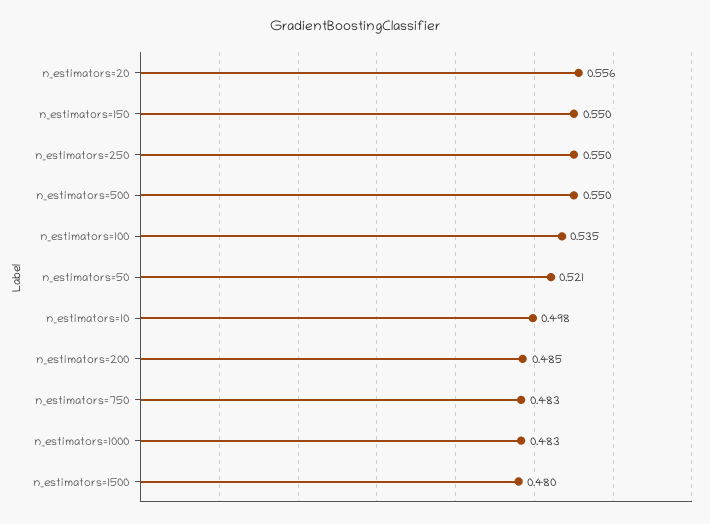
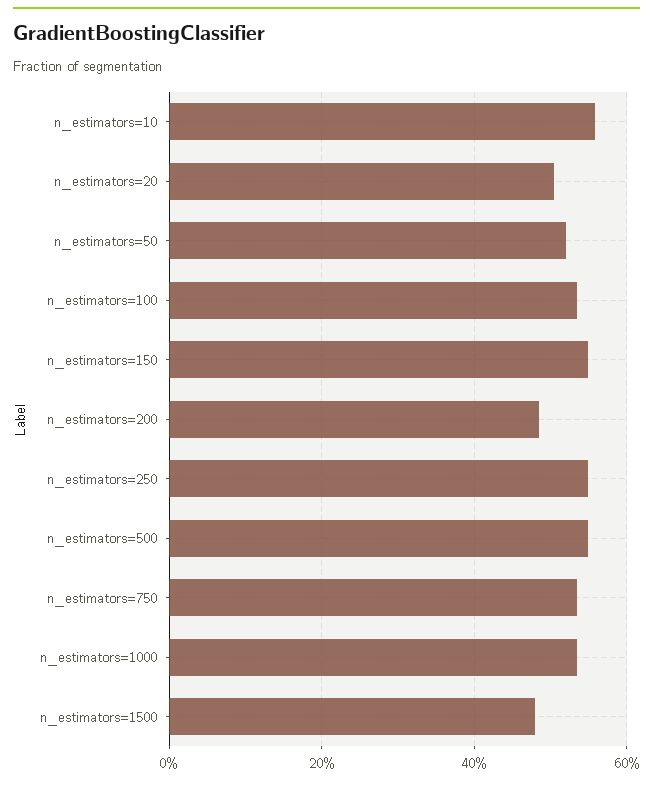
n_estimators=20: 0.556 -> 0.5
n_estimators=10: 0.498 -> 0.56
n_estimators=750: 0.483 -> 0.54
n_estimators=1000: 0.483 -> 0.54

